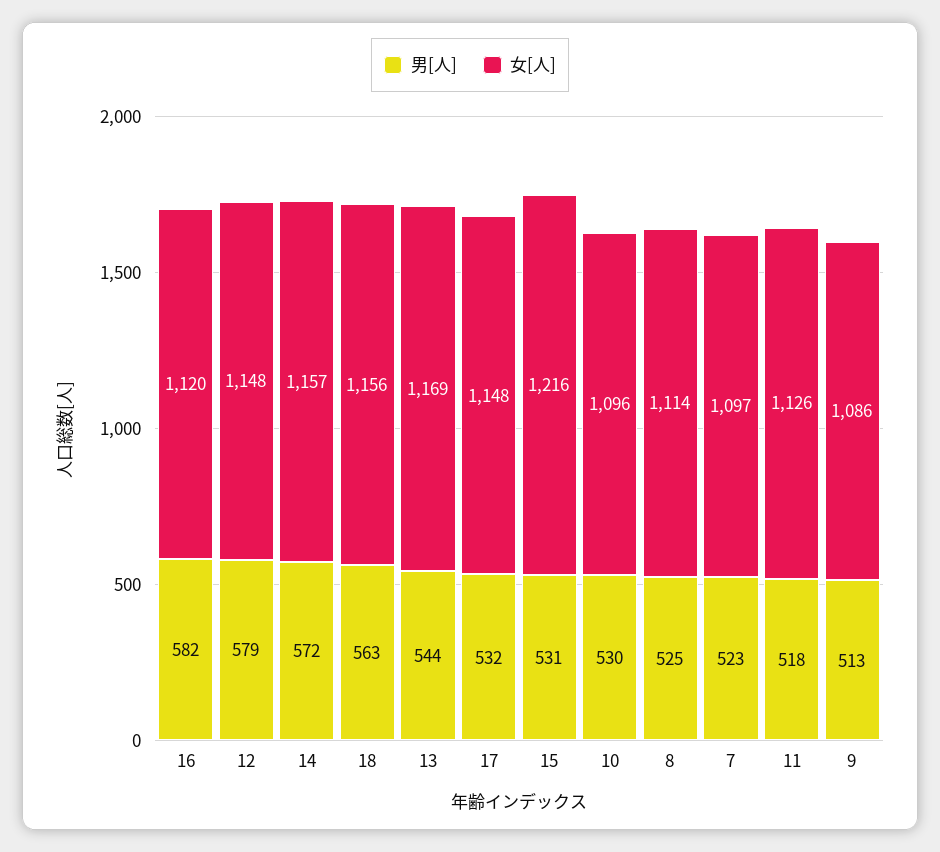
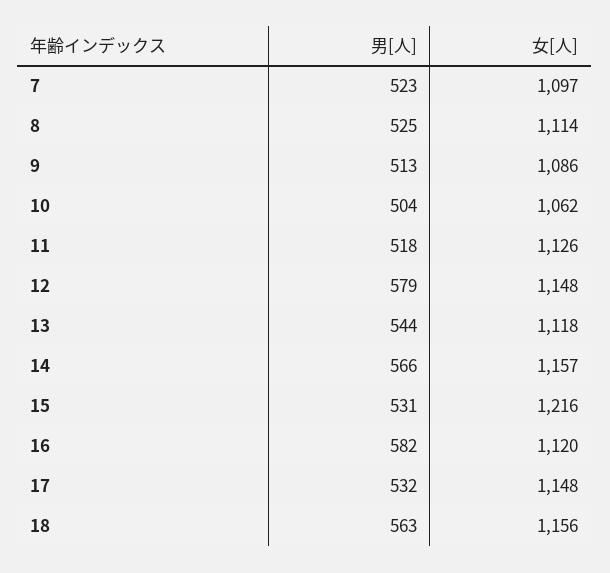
男[人], 14: 572 -> 566
女[人], 13: 1169 -> 1118
男[人], 10: 530 -> 504
女[人], 10: 1096 -> 1062

